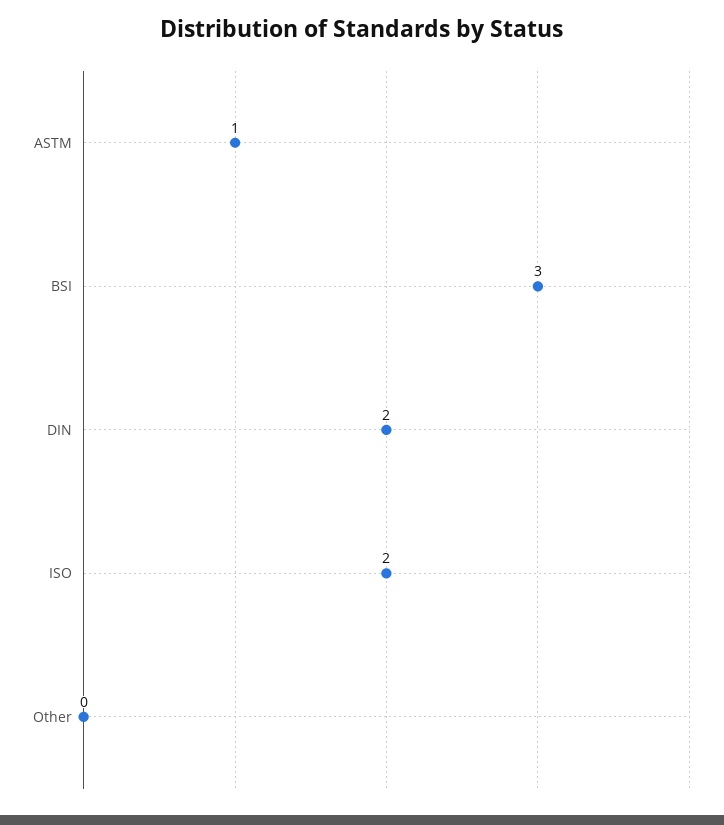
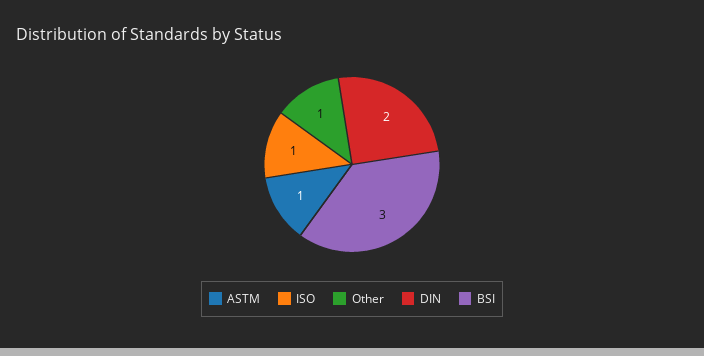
ISO: 2 -> 1
Other: 0 -> 1

